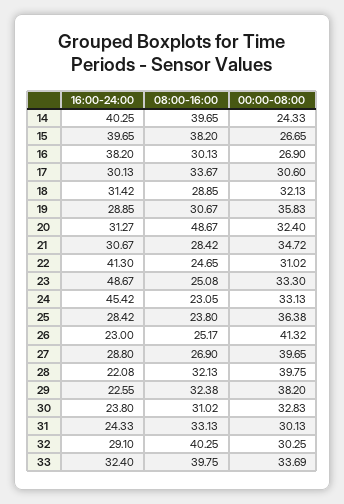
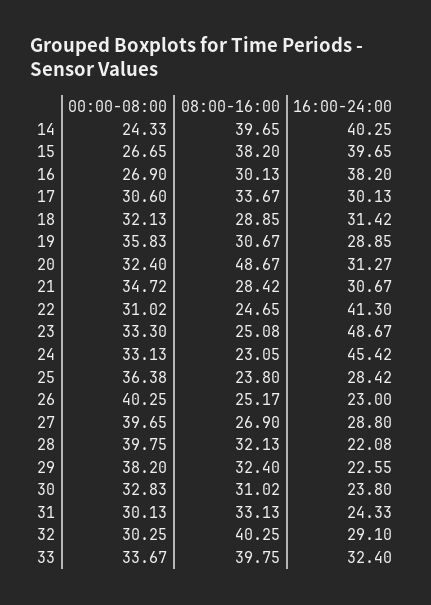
00:00-08:00, 26: 41.32 -> 40.25
08:00-16:00, 29: 32.38 -> 32.4
00:00-08:00, 33: 33.69 -> 33.67

